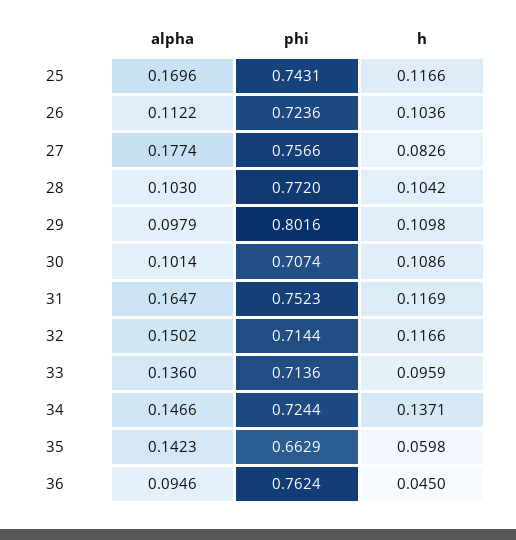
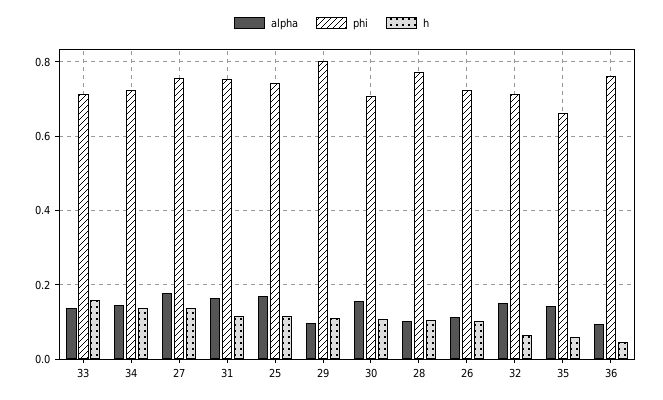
h, 27: 0.0826 -> 0.14
alpha, 30: 0.1014 -> 0.16
h, 32: 0.1166 -> 0.06
h, 33: 0.0959 -> 0.16

